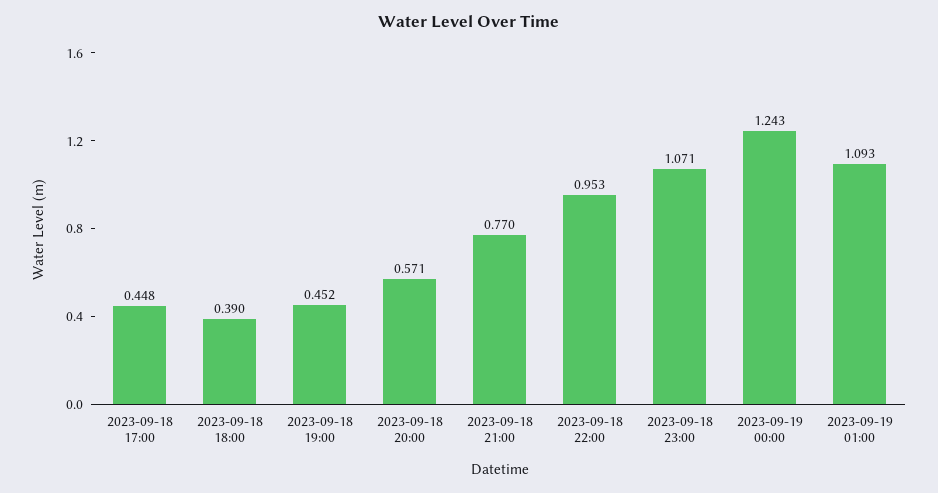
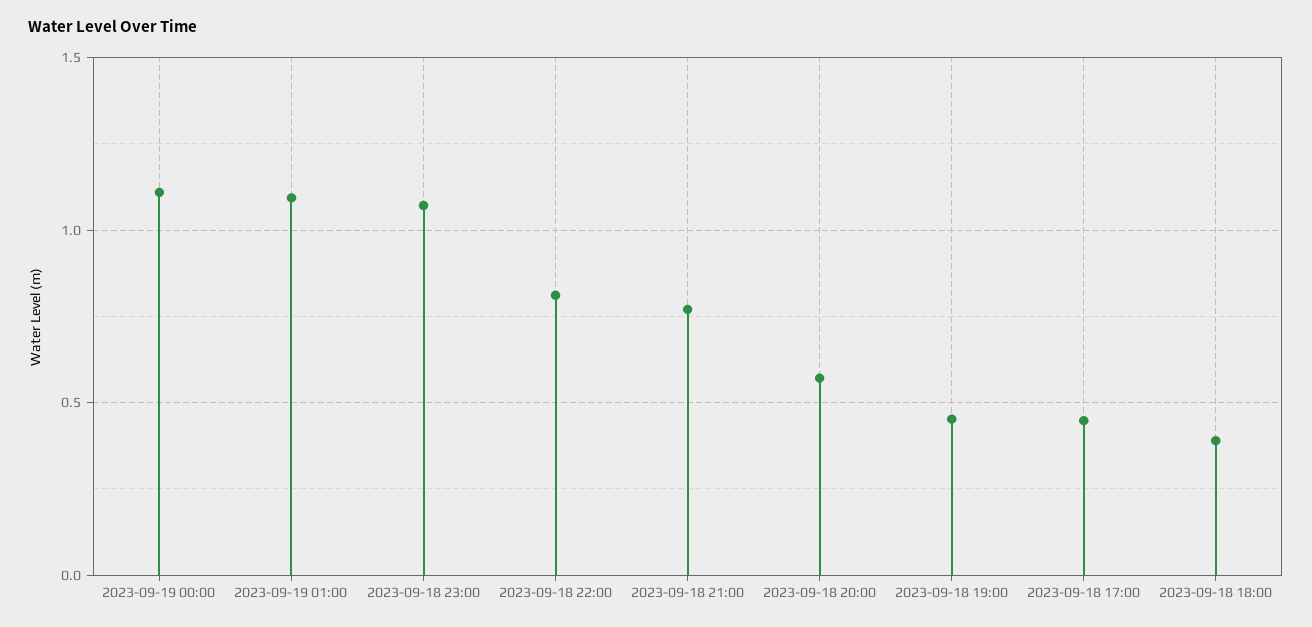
2023-09-18 22:00: 0.953 -> 0.8
2023-09-19 00:00: 1.243 -> 1.1

